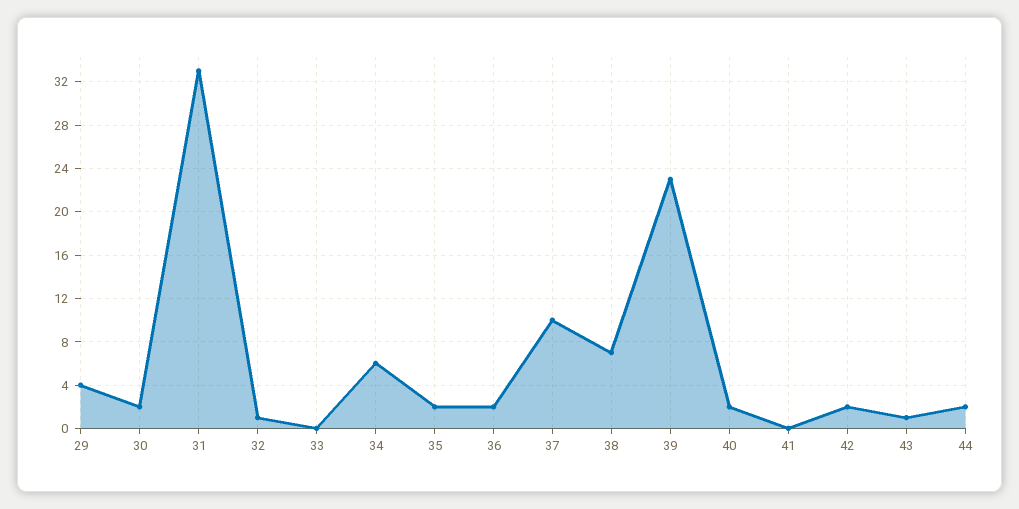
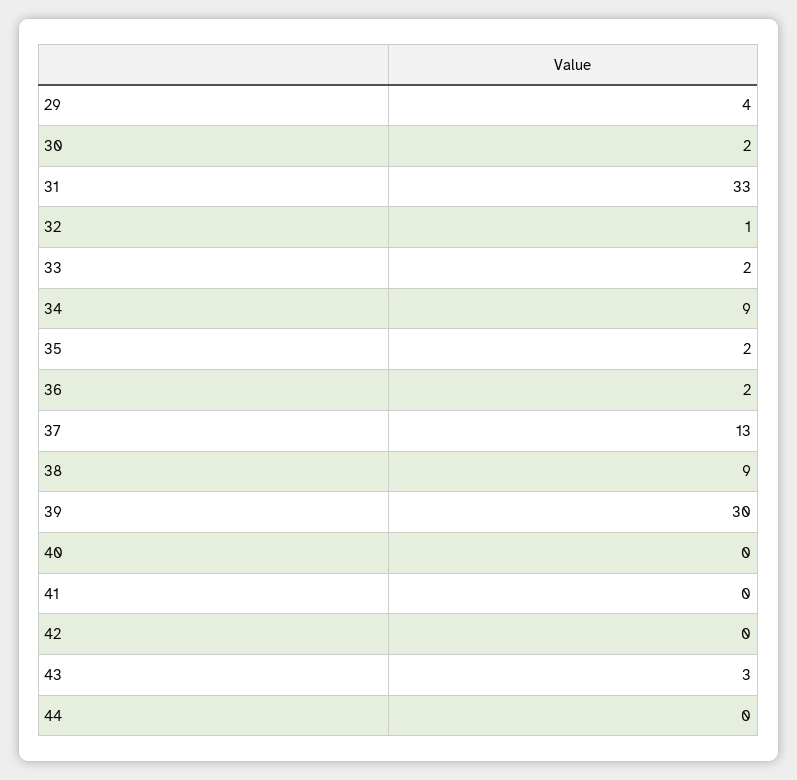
33: 0 -> 2
34: 6 -> 9
37: 10 -> 13
38: 7 -> 9
39: 23 -> 30
40: 2 -> 0
42: 2 -> 0
43: 1 -> 3
44: 2 -> 0

